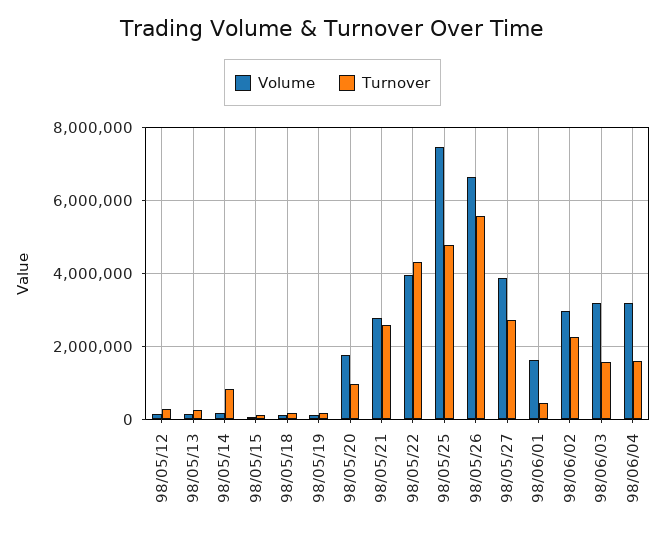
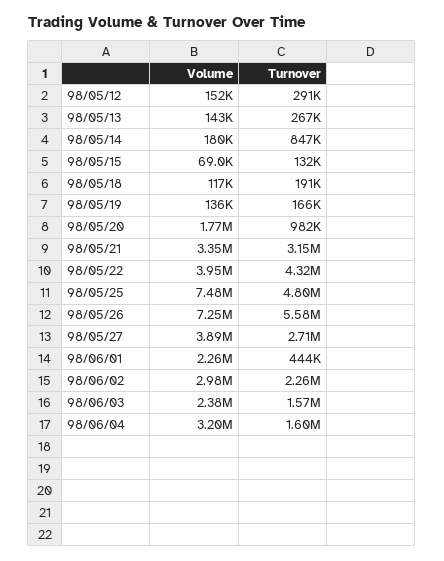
Volume, 98/05/21: 2800000 -> 3350000
Turnover, 98/05/21: 2600000 -> 3150000
Volume, 98/05/26: 6600000 -> 7250000
Volume, 98/06/01: 1600000 -> 2260000
Volume, 98/06/03: 3200000 -> 2380000

